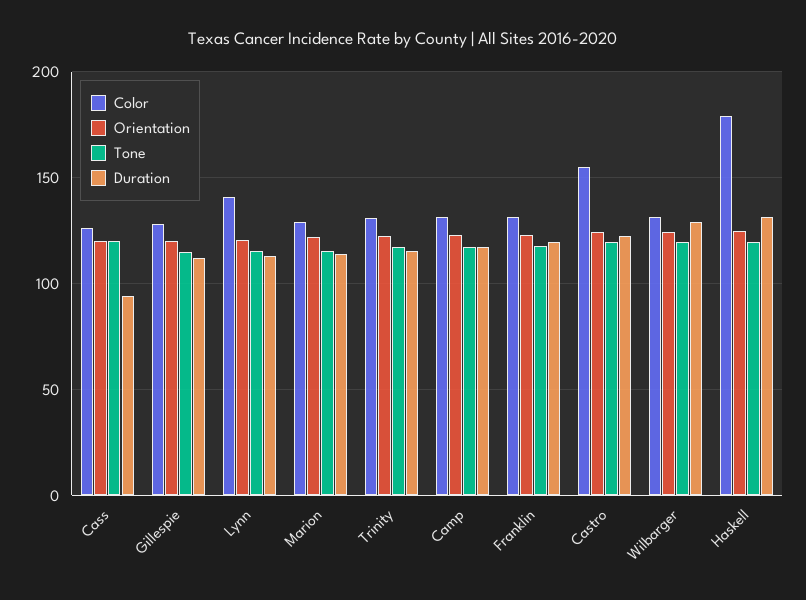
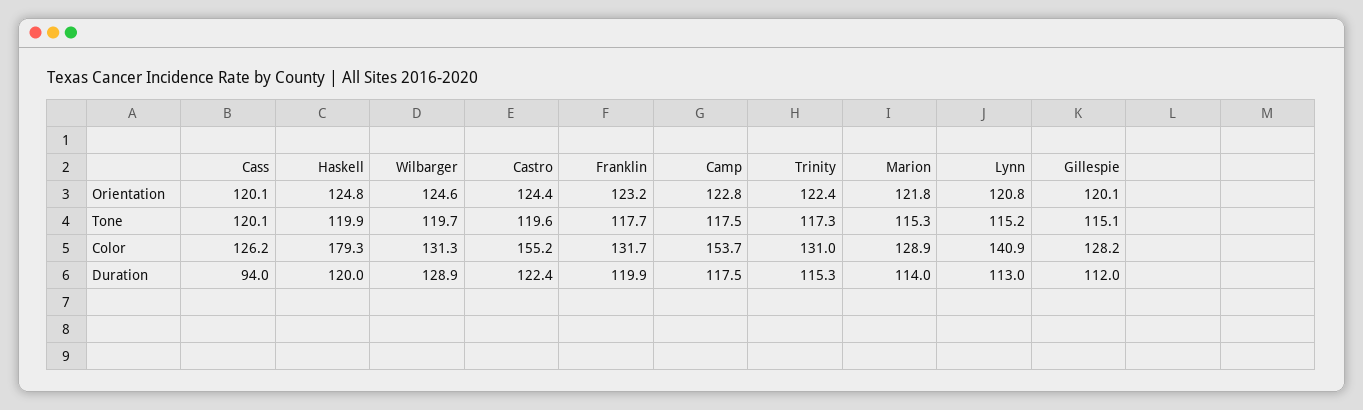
Color, Camp: 130 -> 153.7
Duration, Haskell: 130 -> 120

